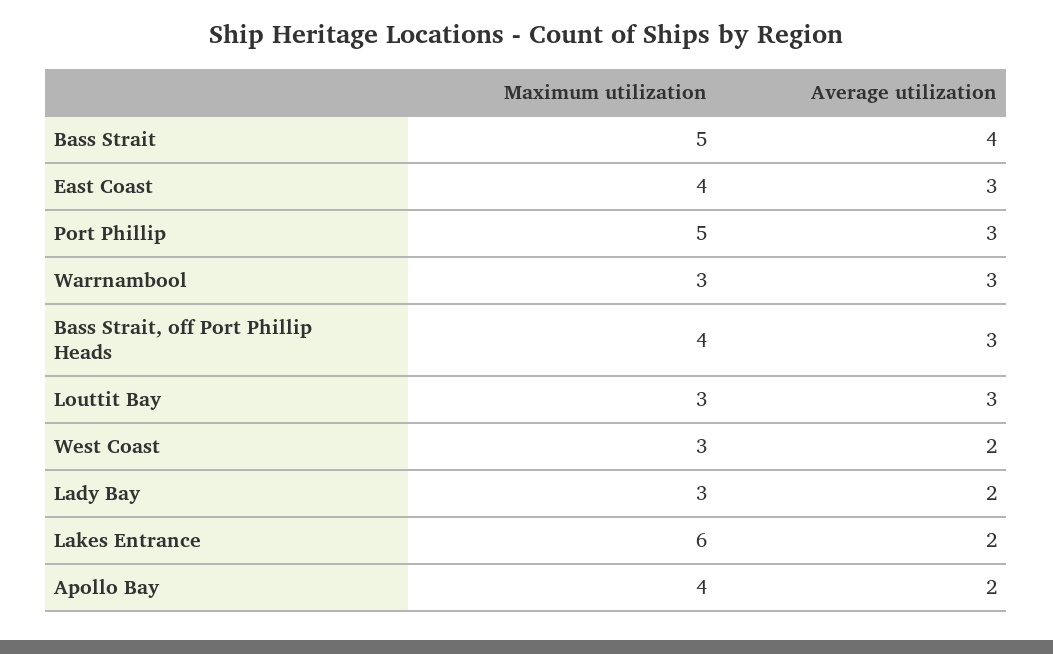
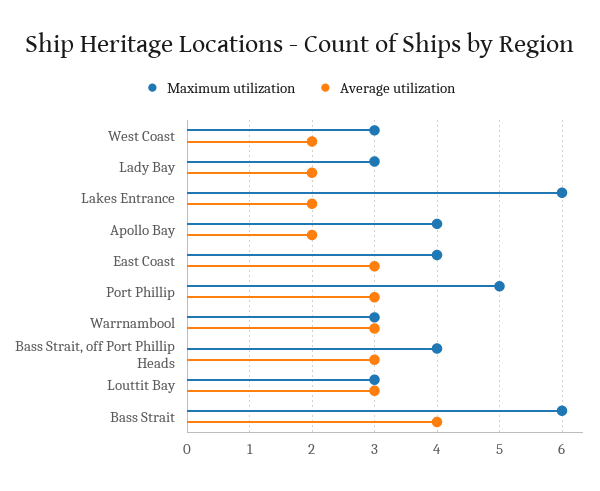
Maximum utilization, Bass Strait: 5 -> 6

